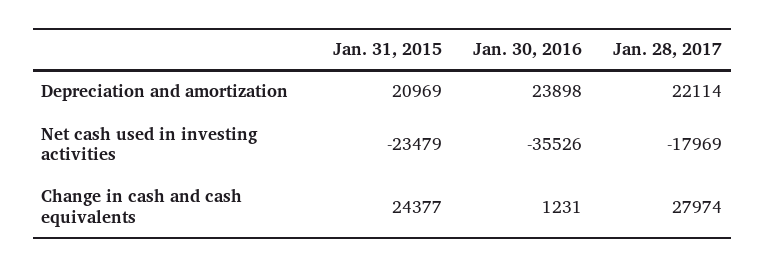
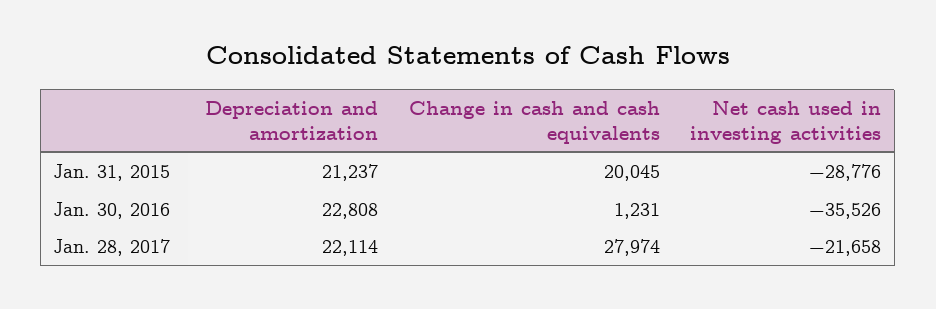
Jan. 31, 2015, Depreciation and amortization: 20969 -> 21237
Jan. 30, 2016, Depreciation and amortization: 23898 -> 22808
Jan. 31, 2015, Net cash used in investing activities: -23479 -> -28776
Jan. 28, 2017, Net cash used in investing activities: -17969 -> -21658
Jan. 31, 2015, Change in cash and cash equivalents: 24377 -> 20045

